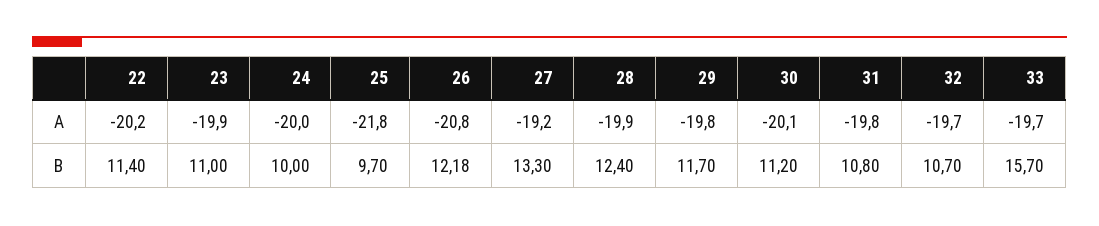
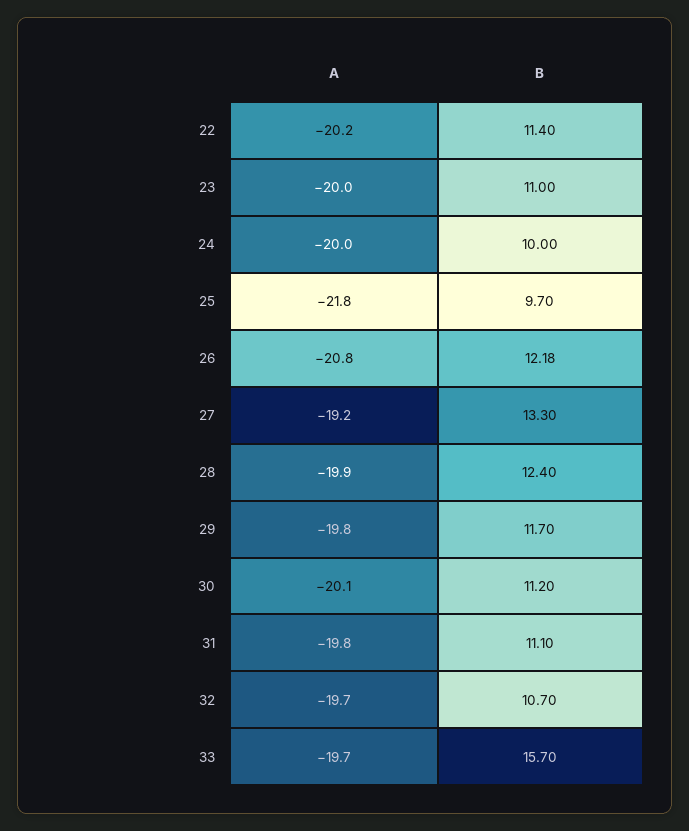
23, A: -19.9 -> -20
31, B: 10.8 -> 11.1

